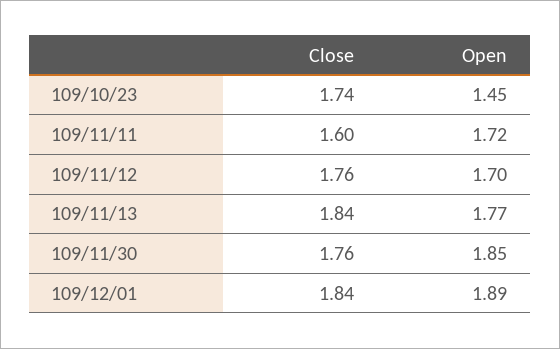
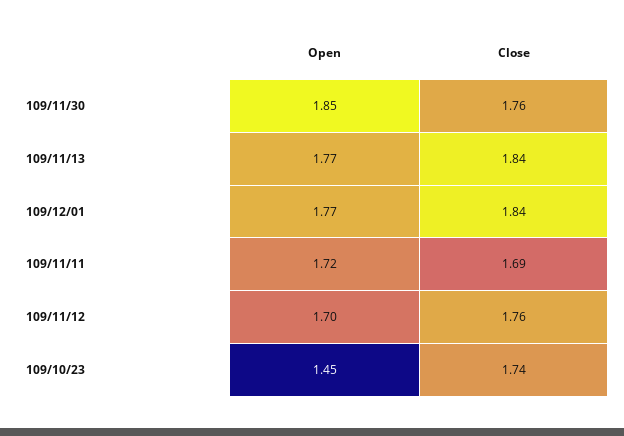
Close, 109/11/11: 1.6 -> 1.69
Open, 109/12/01: 1.89 -> 1.77

